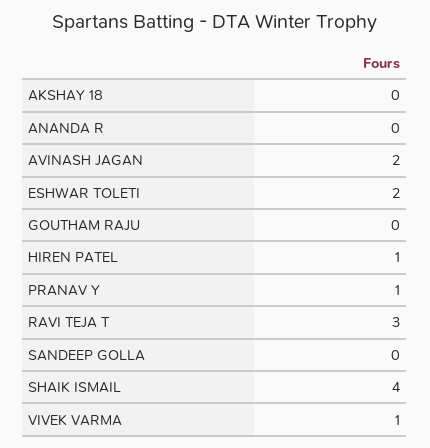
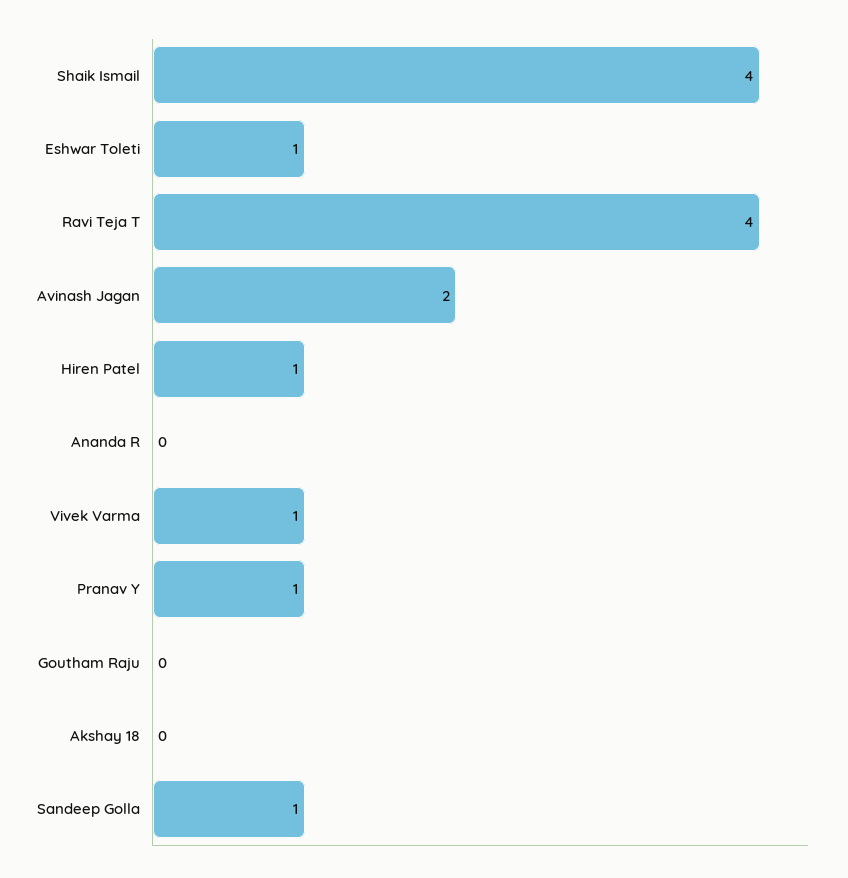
ESHWAR TOLETI: 2 -> 1
RAVI TEJA T: 3 -> 4
SANDEEP GOLLA: 0 -> 1

